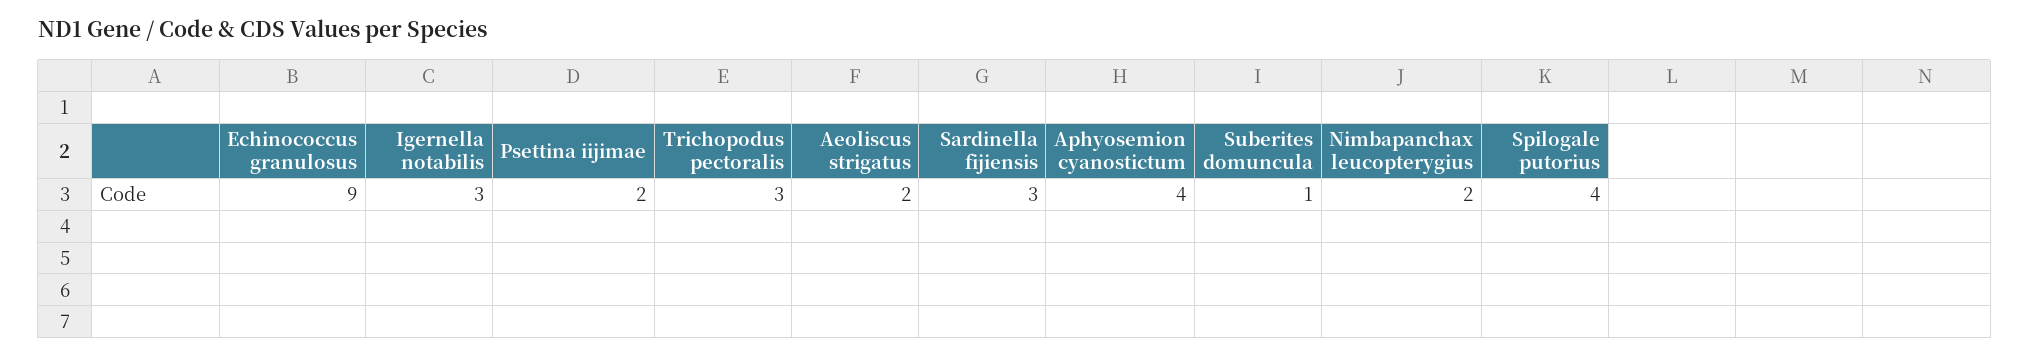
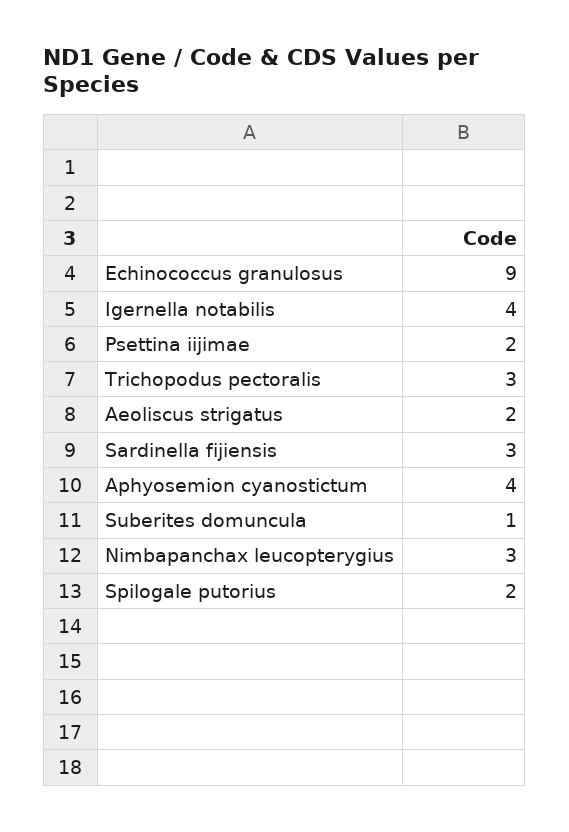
Igernella notabilis: 3 -> 4
Nimbapanchax leucopterygius: 2 -> 3
Spilogale putorius: 4 -> 2

